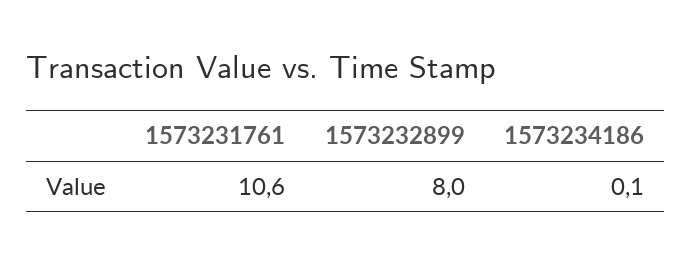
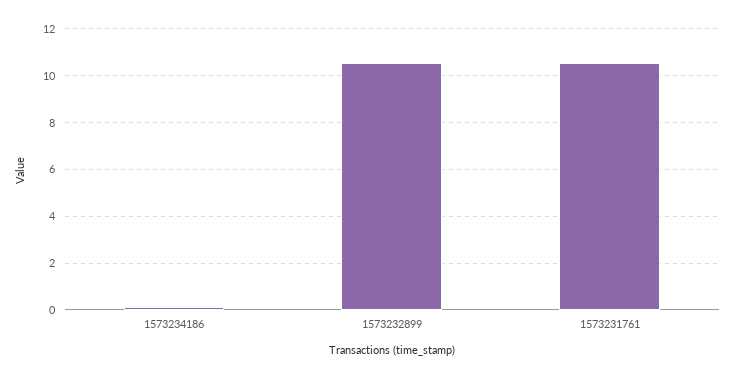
1573232899: 8 -> 10.5

